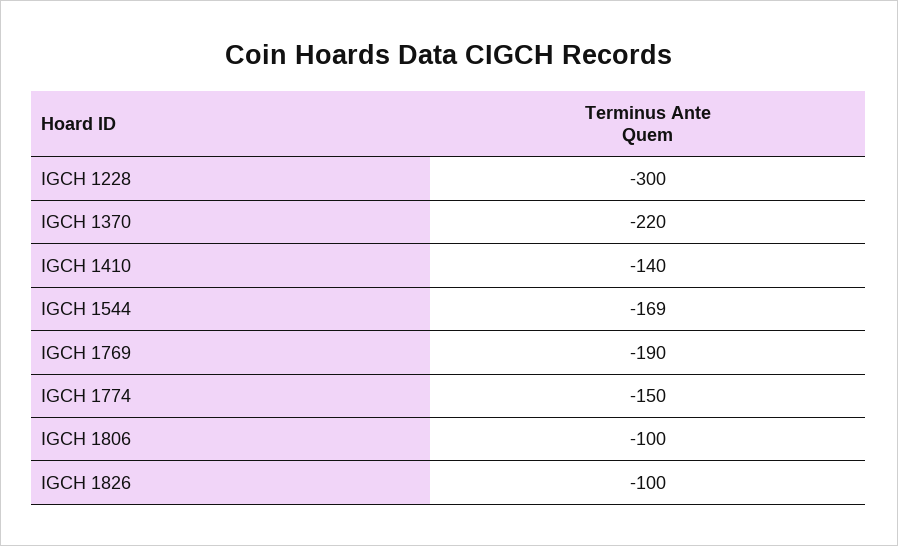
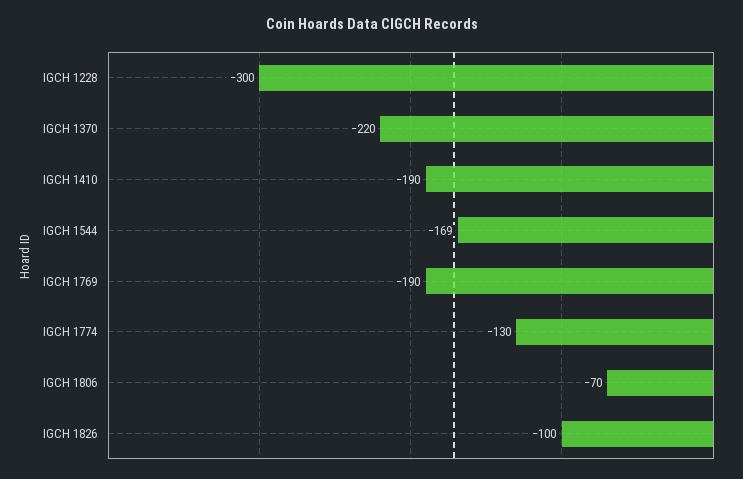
IGCH 1410: -140 -> -190
IGCH 1774: -150 -> -130
IGCH 1806: -100 -> -70

